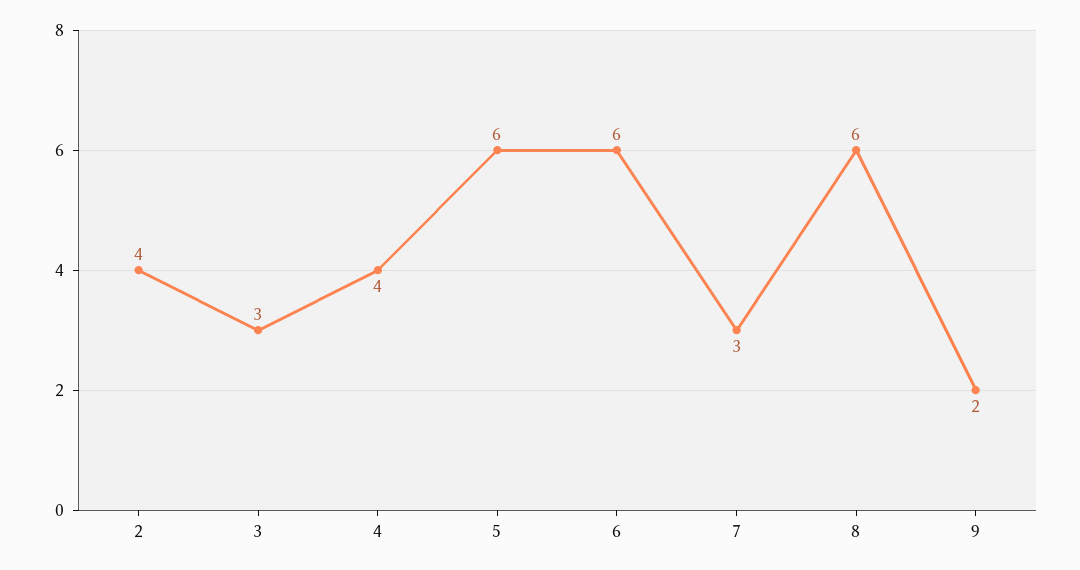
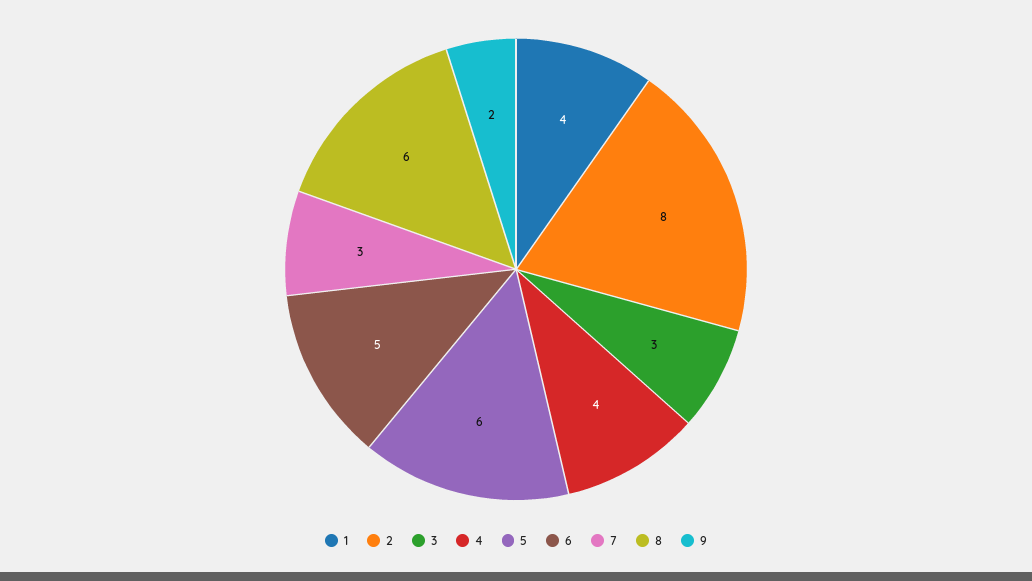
2: 4 -> 8
6: 6 -> 5
1: none -> 4

